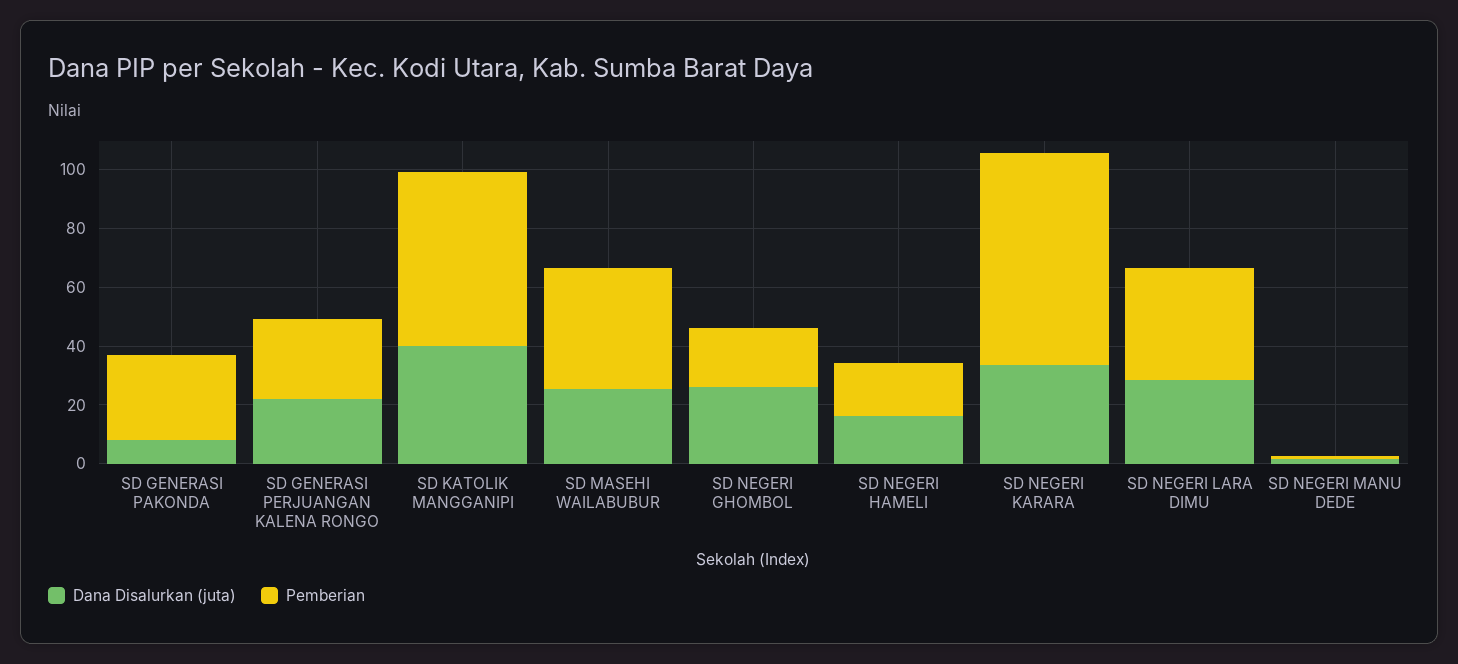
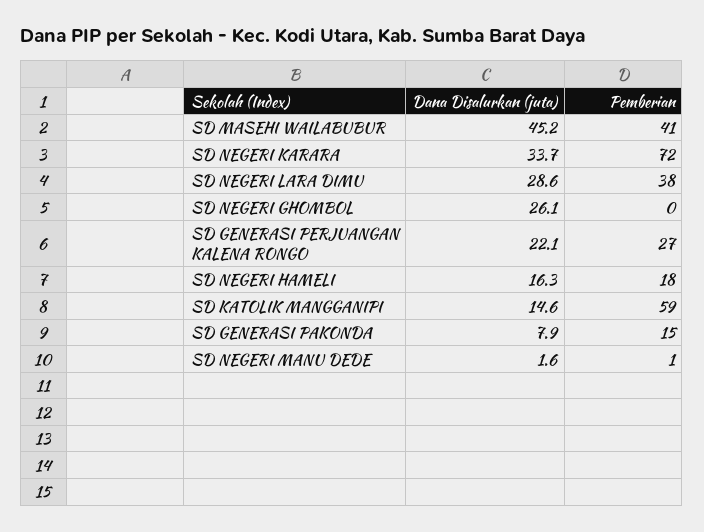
Pemberian, SD GENERASI PAKONDA: 30 -> 15
Dana Disalurkan (juta), SD KATOLIK MANGGANIPI: 40 -> 14.6
Dana Disalurkan (juta), SD MASEHI WAILABUBUR: 25 -> 45.2
Pemberian, SD NEGERI GHOMBOL: 20 -> 0

